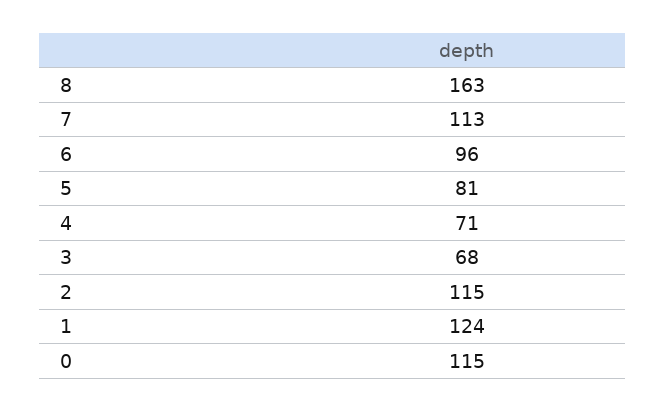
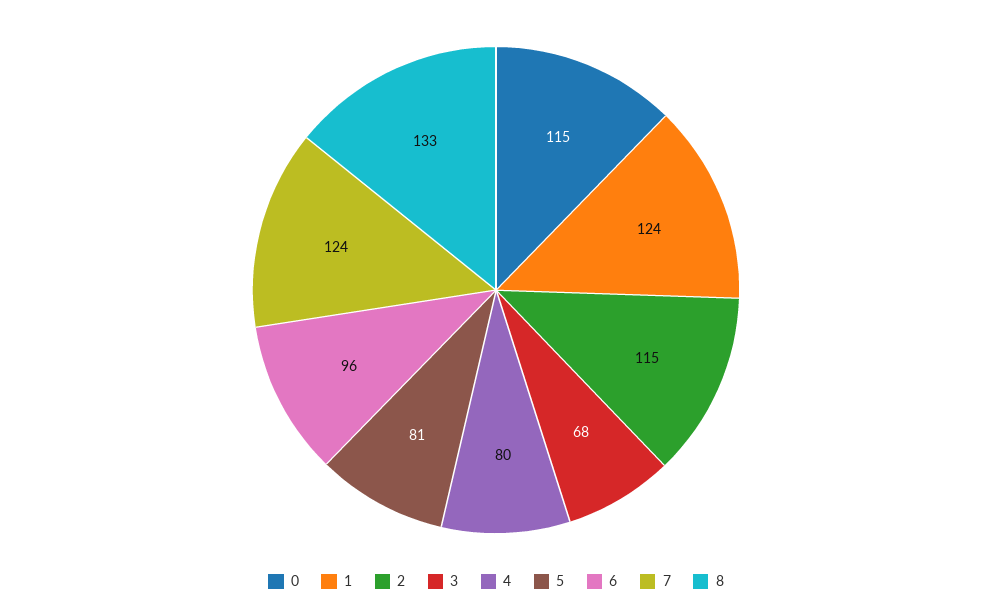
8: 163 -> 133
7: 113 -> 124
4: 71 -> 80

